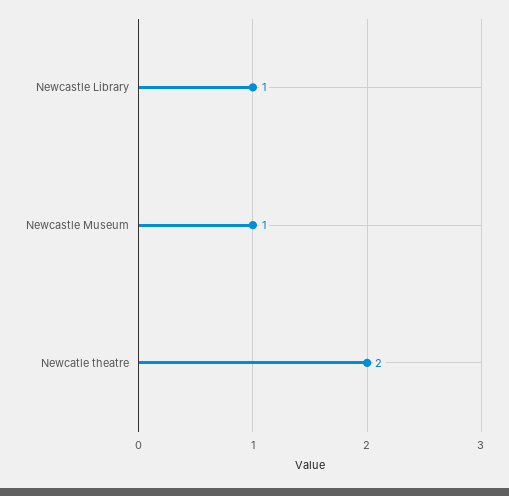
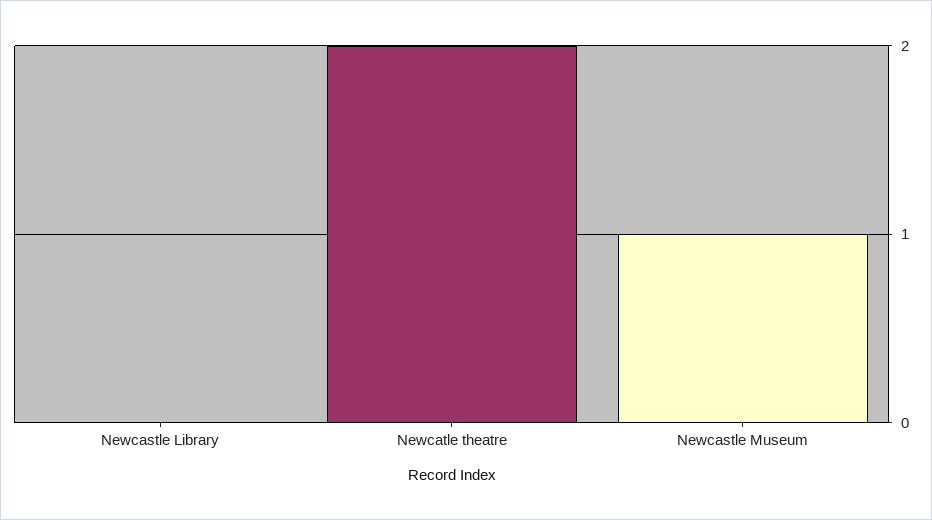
Newcastle Library: 1 -> 0

